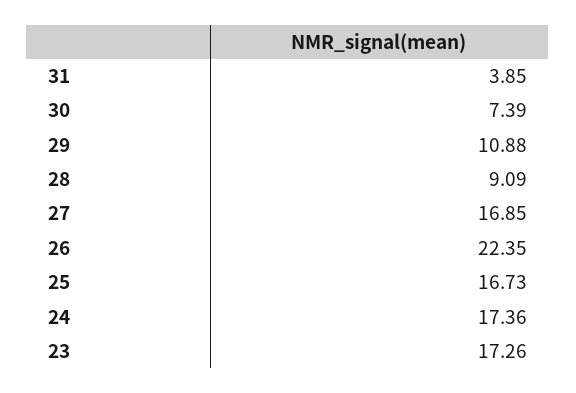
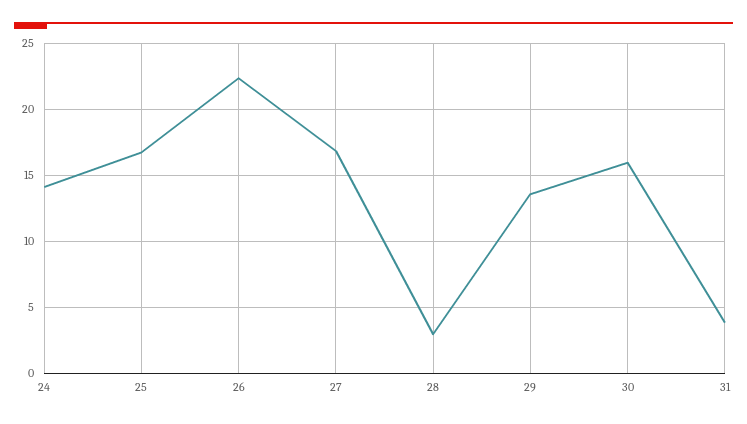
30: 7.39 -> 16
29: 10.88 -> 13.5
28: 9.09 -> 3
24: 17.36 -> 14
23: 17.26 -> none

